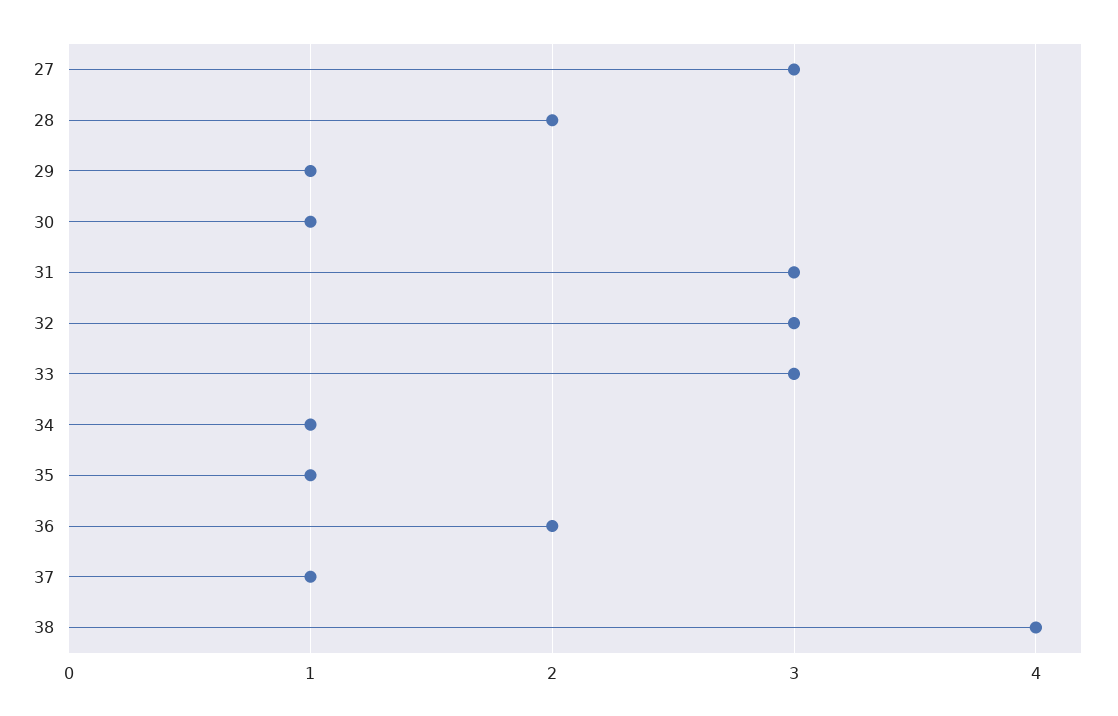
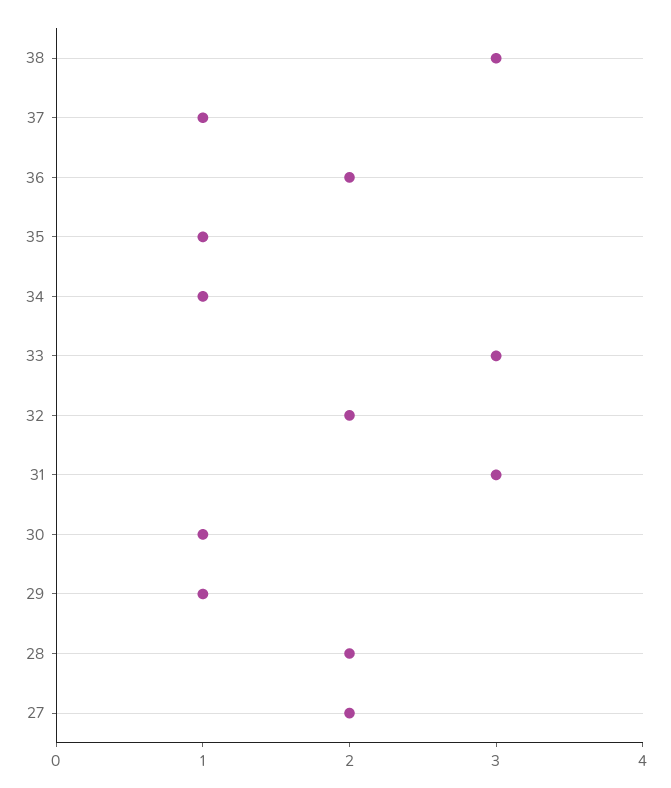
27: 3 -> 2
32: 3 -> 2
38: 4 -> 3

